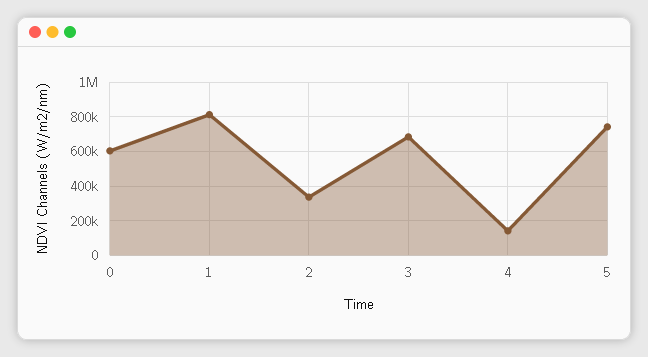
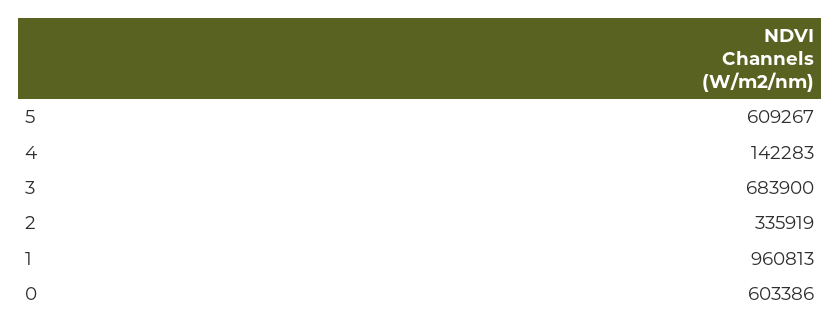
1: 800000 -> 960813
5: 750000 -> 609267

